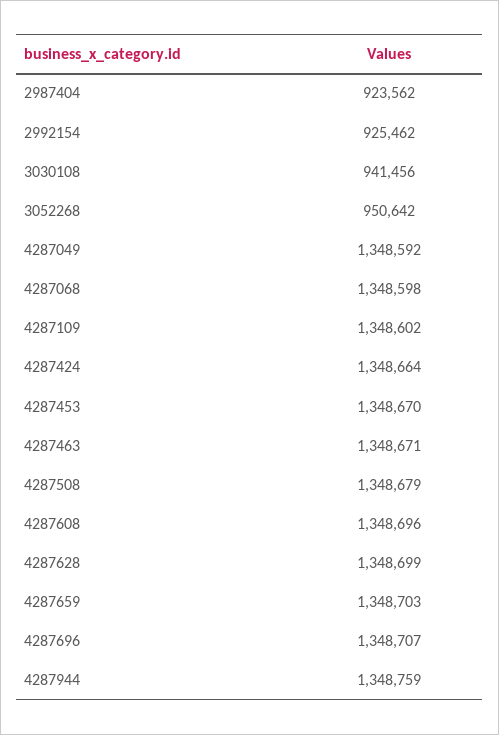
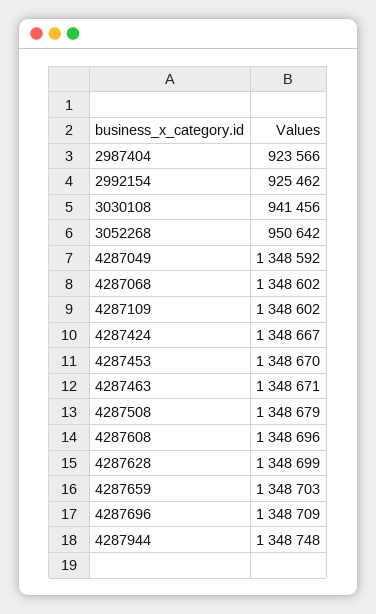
2987404: 923562 -> 923566
4287068: 1348598 -> 1348602
4287424: 1348664 -> 1348667
4287696: 1348707 -> 1348709
4287944: 1348759 -> 1348748

